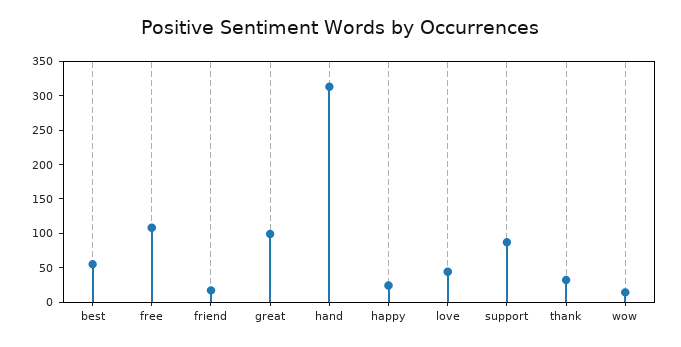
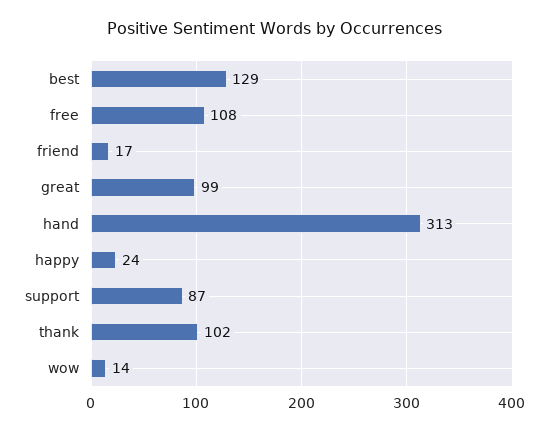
best: 50 -> 129
love: 50 -> none
thank: 25 -> 102

